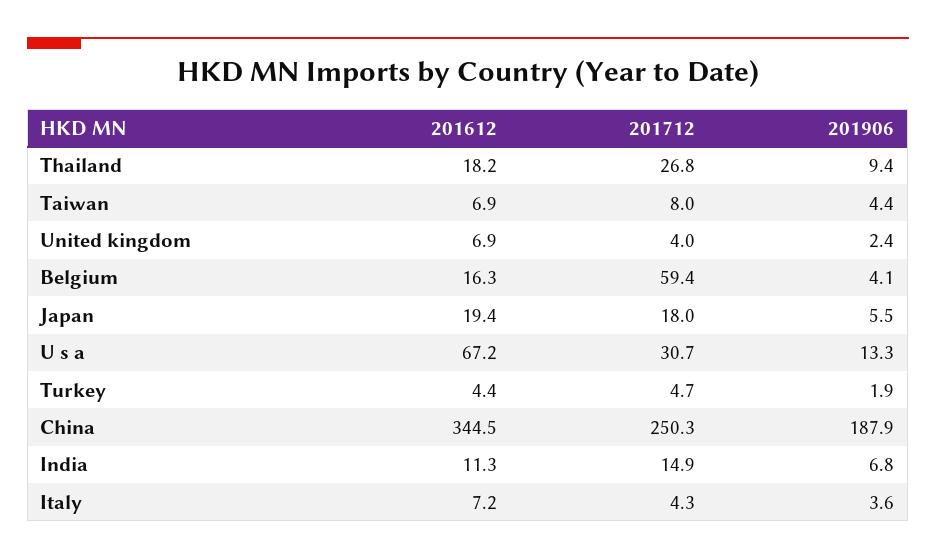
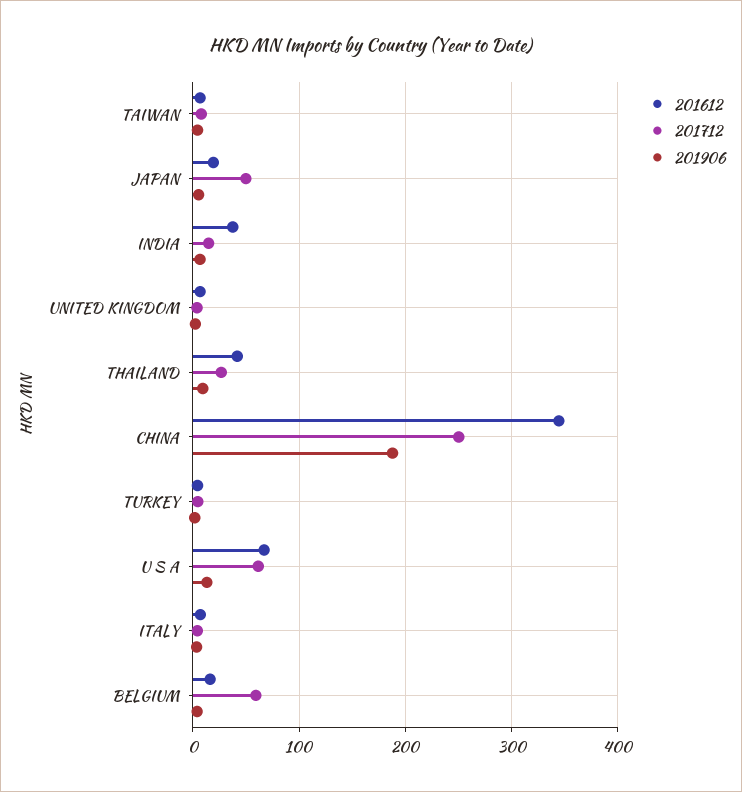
201612, Thailand: 18.2 -> 40
201712, Japan: 18 -> 50
201712, U s a: 30.7 -> 60
201612, India: 11.3 -> 40

